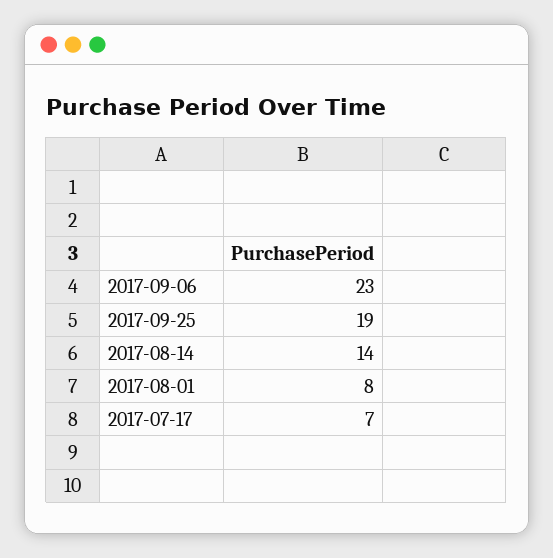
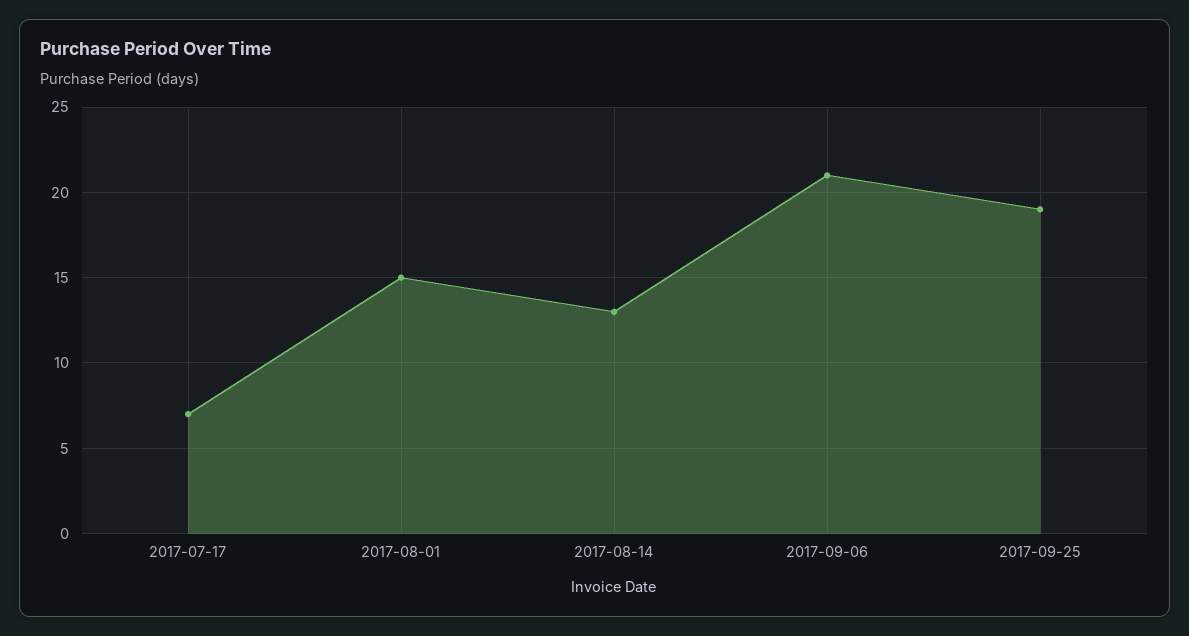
2017-09-06: 23 -> 21
2017-08-14: 14 -> 13
2017-08-01: 8 -> 15

